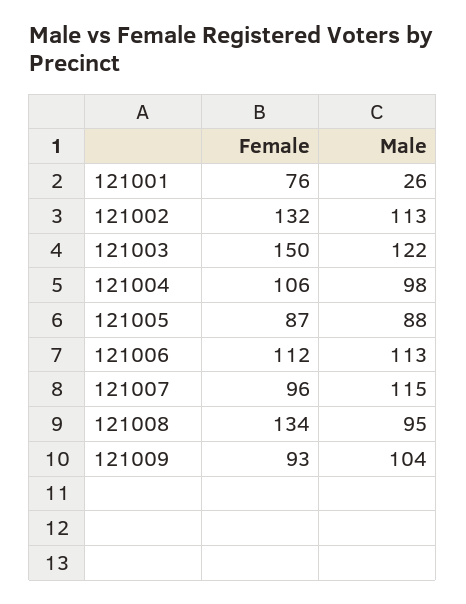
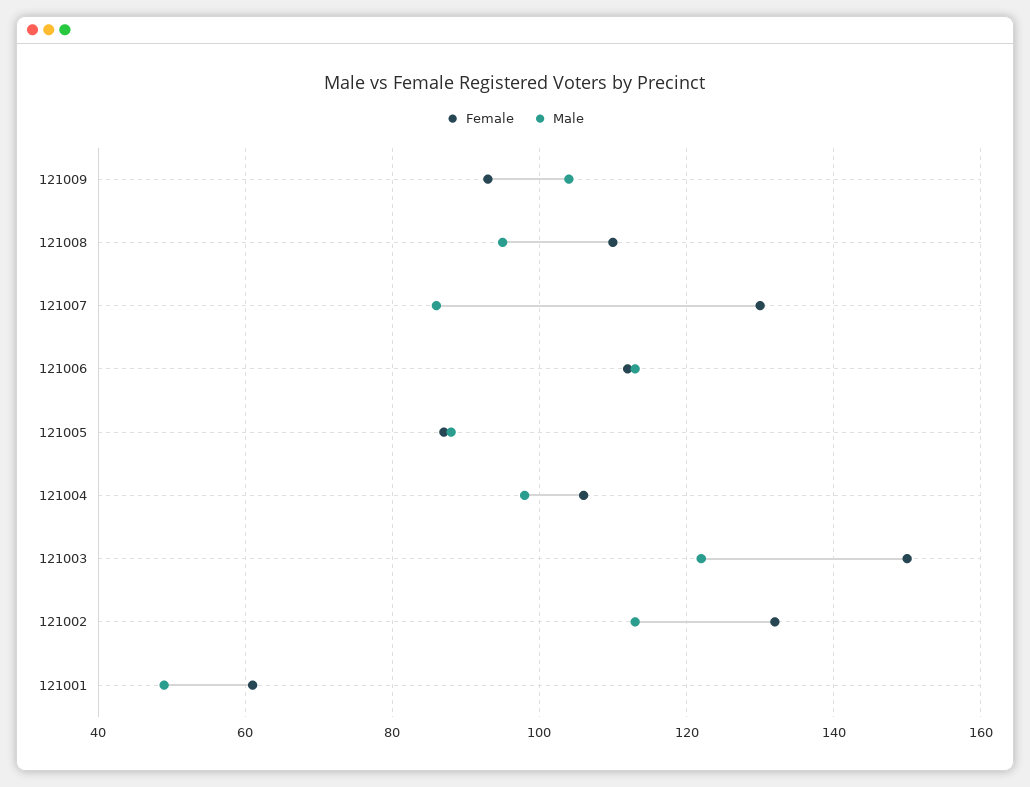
Female, 121001: 76 -> 60
Male, 121001: 26 -> 50
Female, 121007: 96 -> 130
Male, 121007: 115 -> 85
Female, 121008: 134 -> 110

